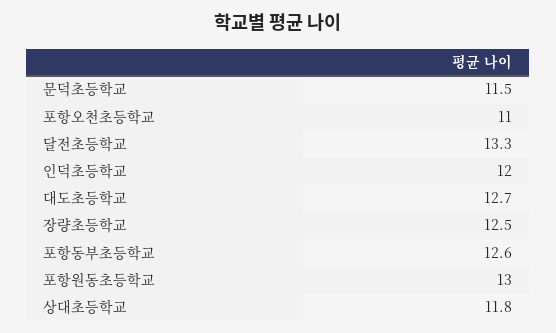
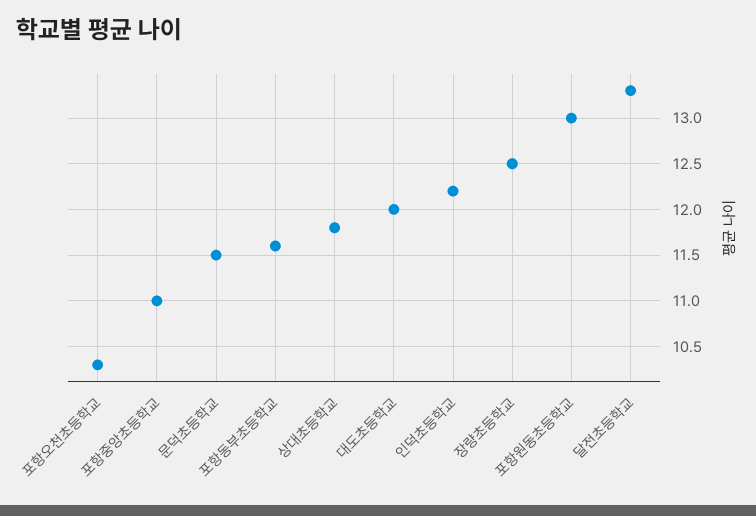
포항오천초등학교: 11 -> 10.3
인덕초등학교: 12 -> 12.2
대도초등학교: 12.7 -> 12
포항동부초등학교: 12.6 -> 11.6
포항중앙초등학교: none -> 11

